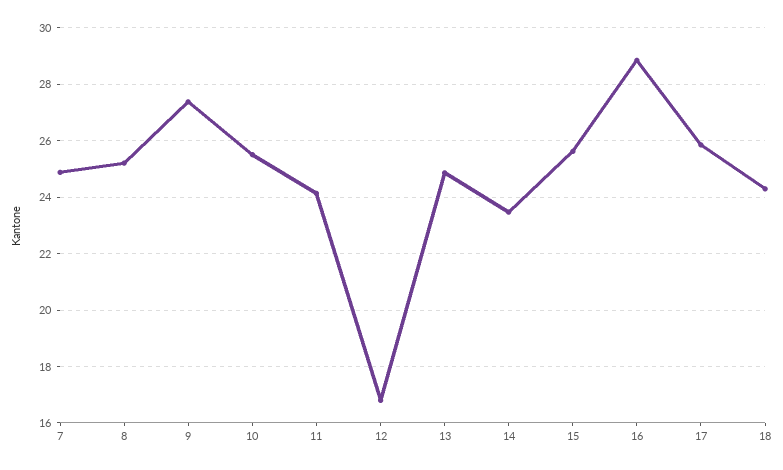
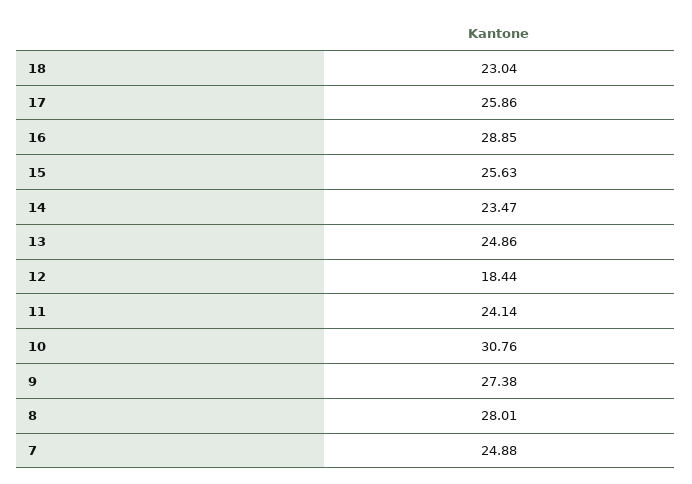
8: 25.25 -> 28.01
10: 25.5 -> 30.76
12: 16.75 -> 18.44
18: 24.25 -> 23.04

